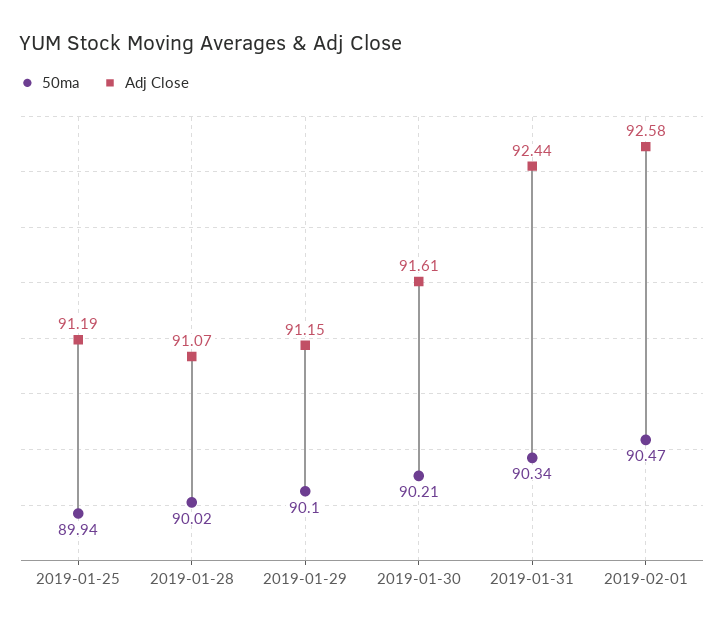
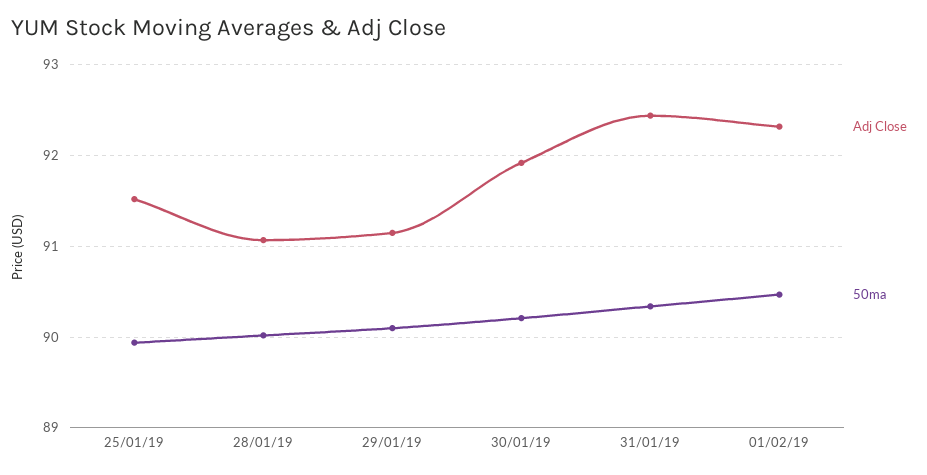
Adj Close, 2019-01-25: 91.19 -> 91.5
Adj Close, 2019-01-30: 91.61 -> 91.9
Adj Close, 2019-02-01: 92.58 -> 92.3

